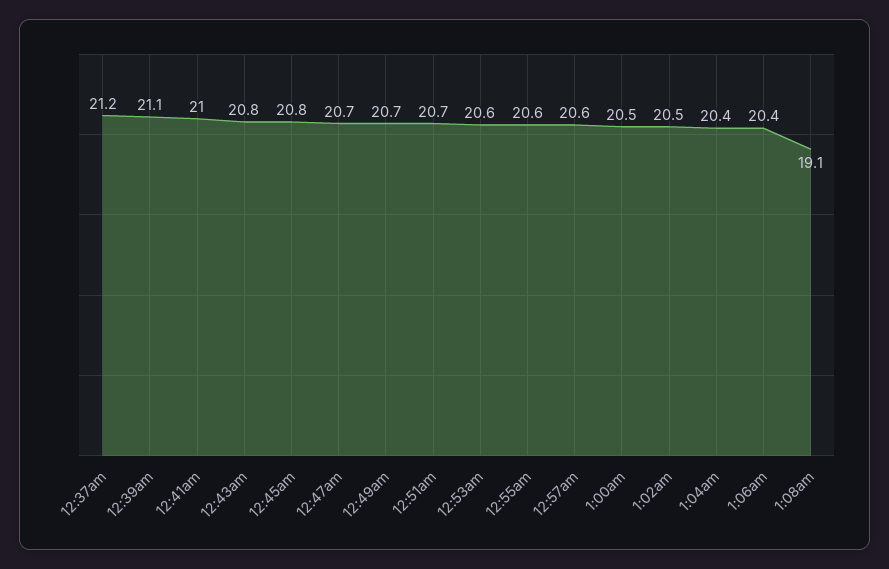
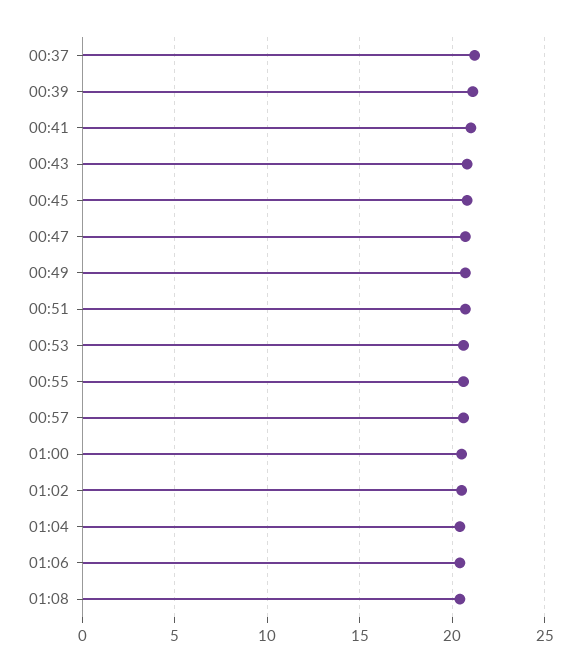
1:08am: 19.1 -> 20.5

